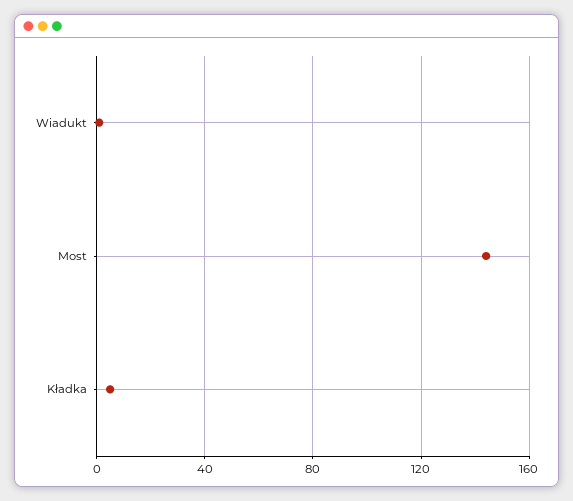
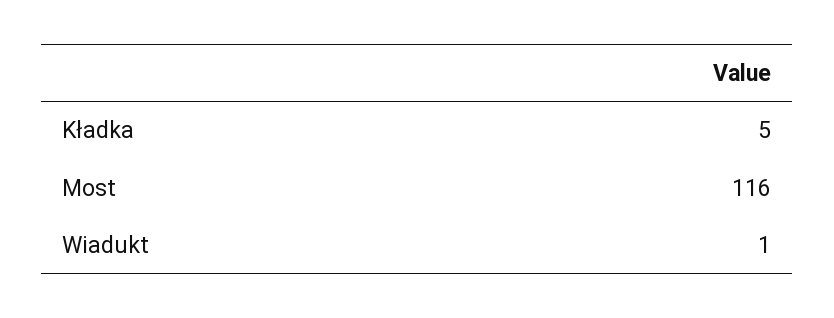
Most: 145 -> 116

